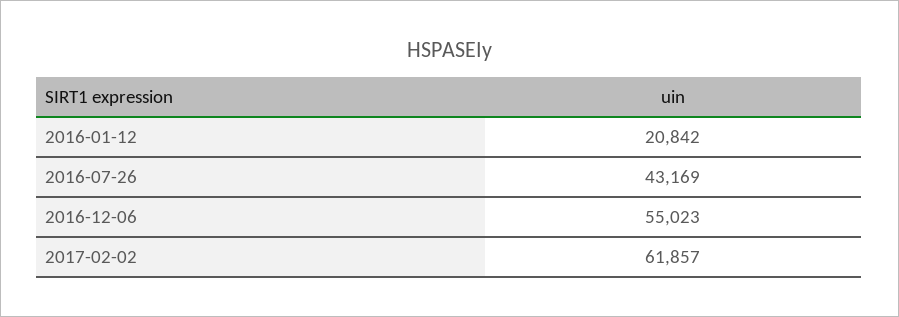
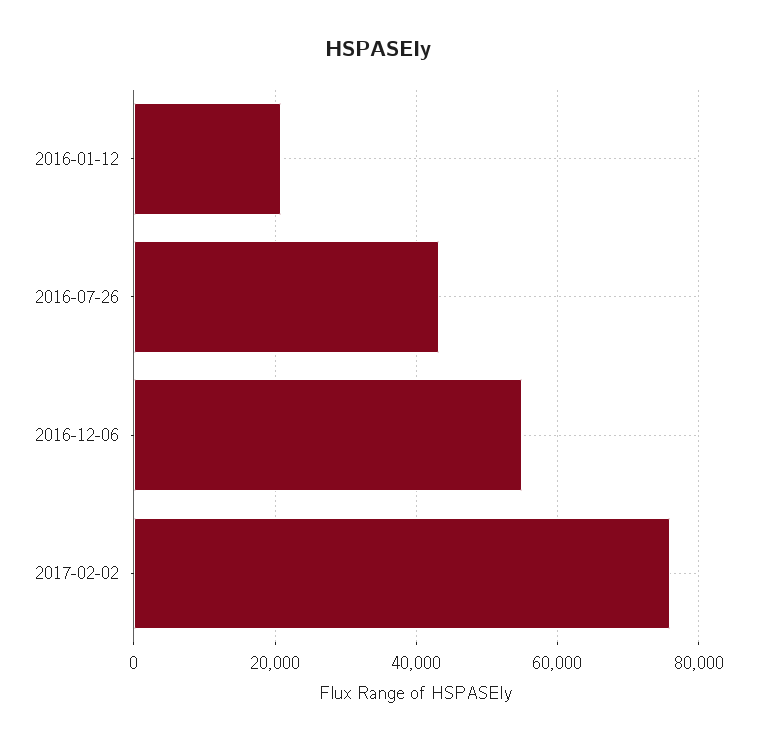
2017-02-02: 61857 -> 76000

